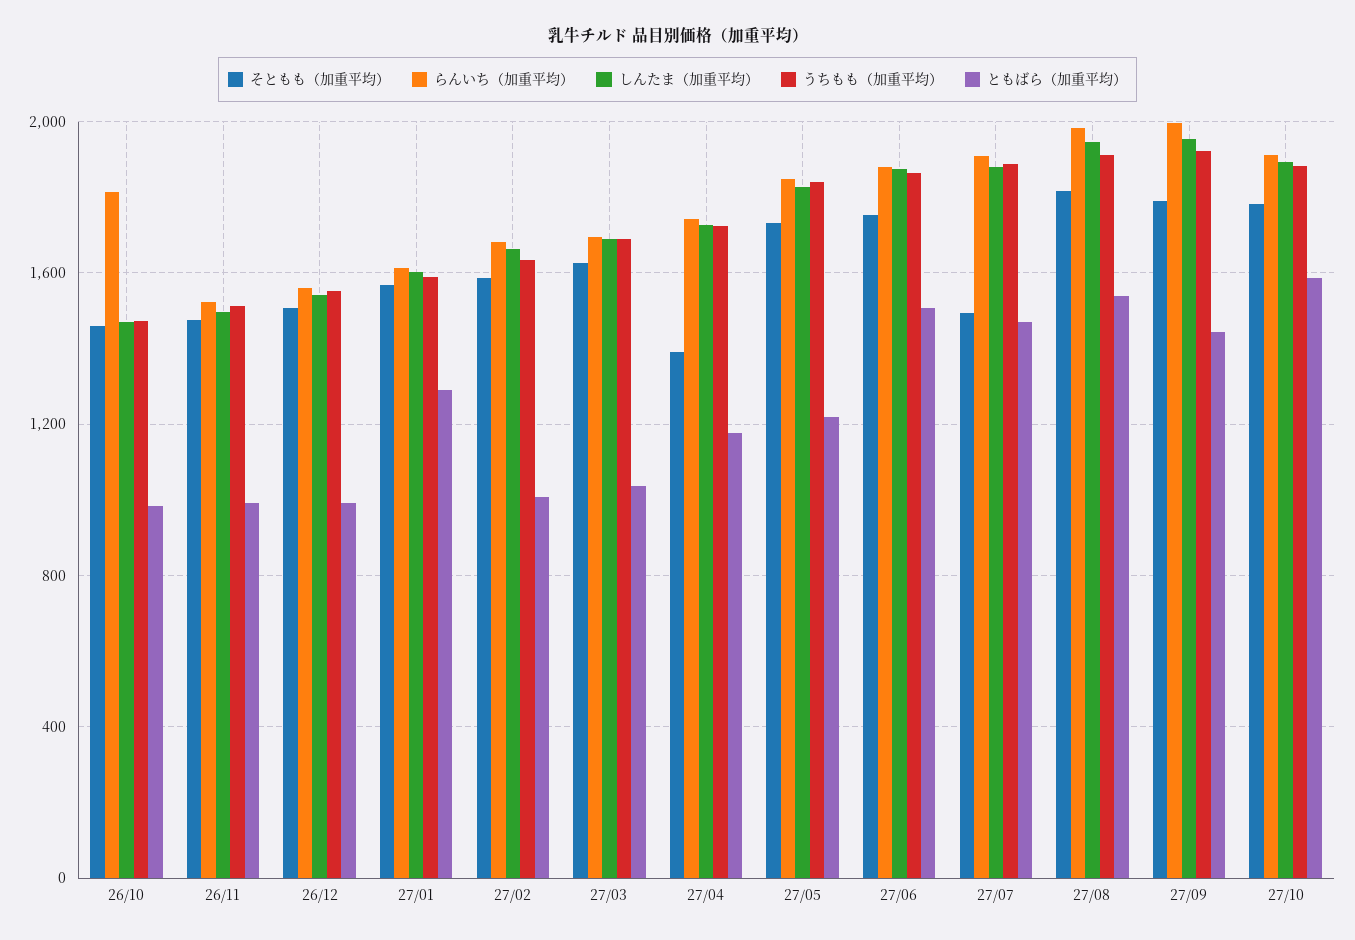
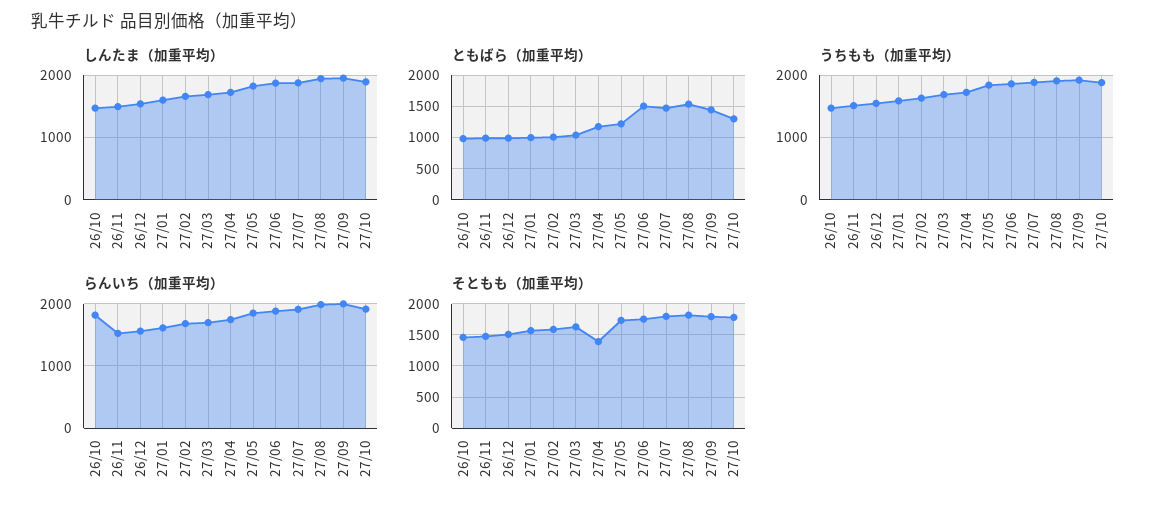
ともばら（加重平均）, 27/01: 1300 -> 1000
そともも（加重平均）, 27/07: 1500 -> 1800
ともばら（加重平均）, 27/10: 1600 -> 1300

